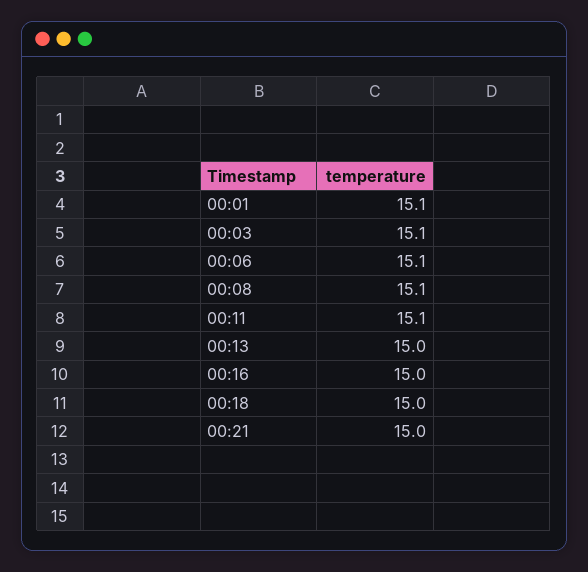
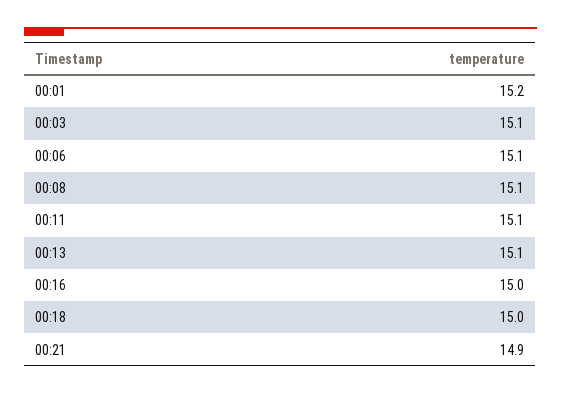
00:01: 15.1 -> 15.2
00:13: 15 -> 15.1
00:21: 15 -> 14.9

